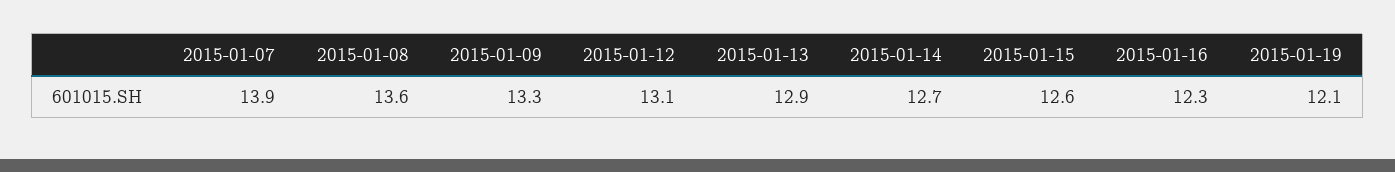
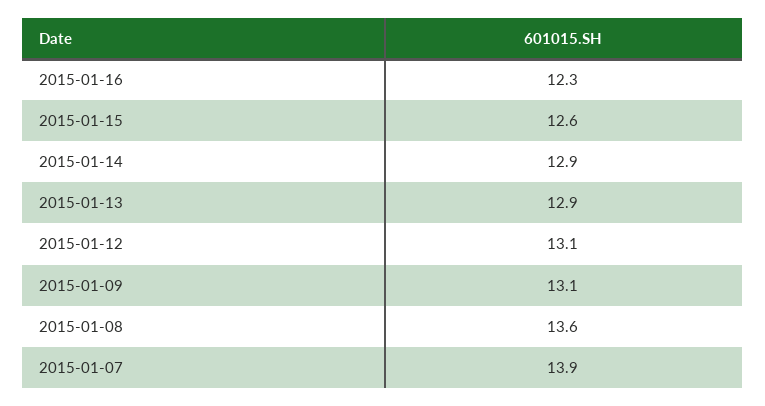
2015-01-09: 13.3 -> 13.1
2015-01-14: 12.7 -> 12.9
2015-01-19: 12.1 -> none

